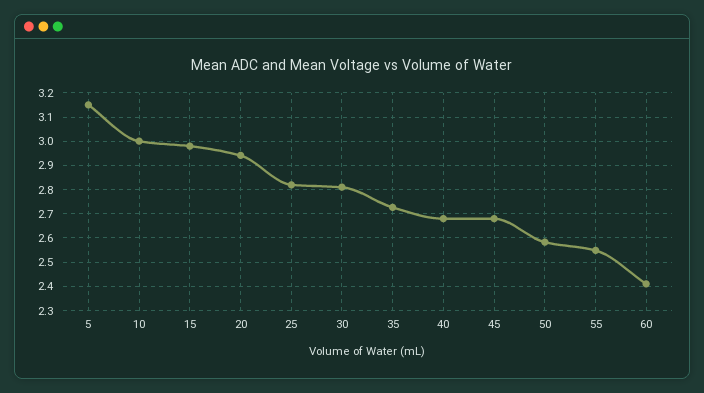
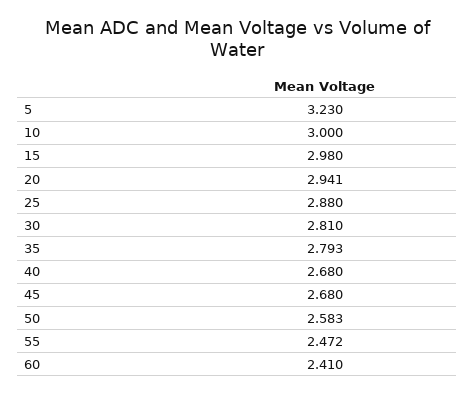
5: 3.15 -> 3.23
25: 2.825 -> 2.88
35: 2.725 -> 2.793
55: 2.55 -> 2.472

